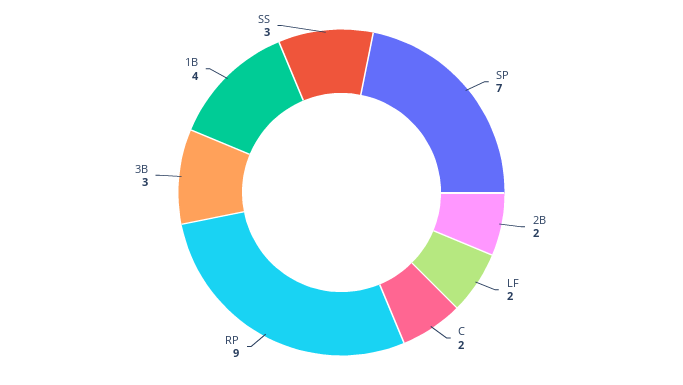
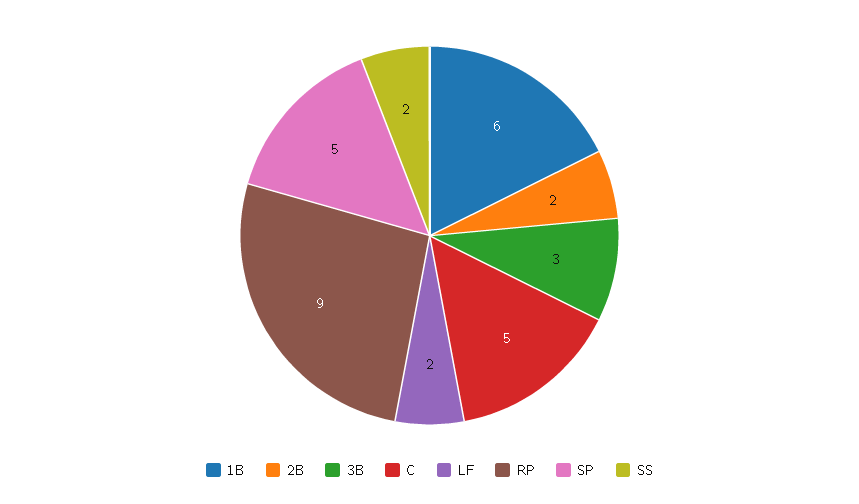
SP: 7 -> 5
C: 2 -> 5
1B: 4 -> 6
SS: 3 -> 2

